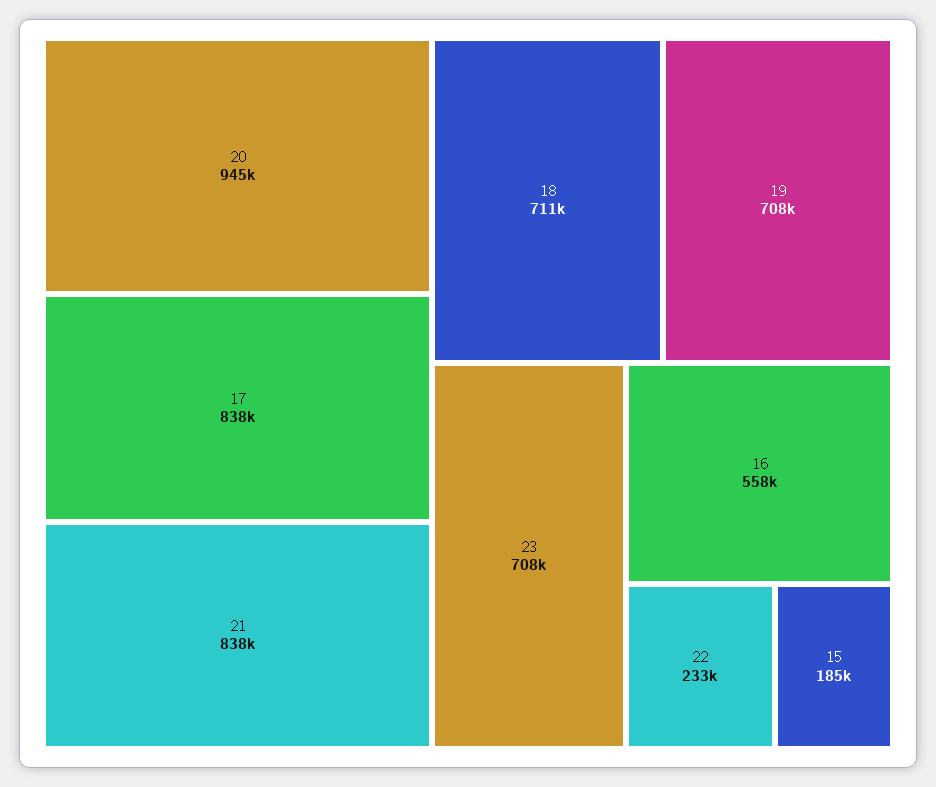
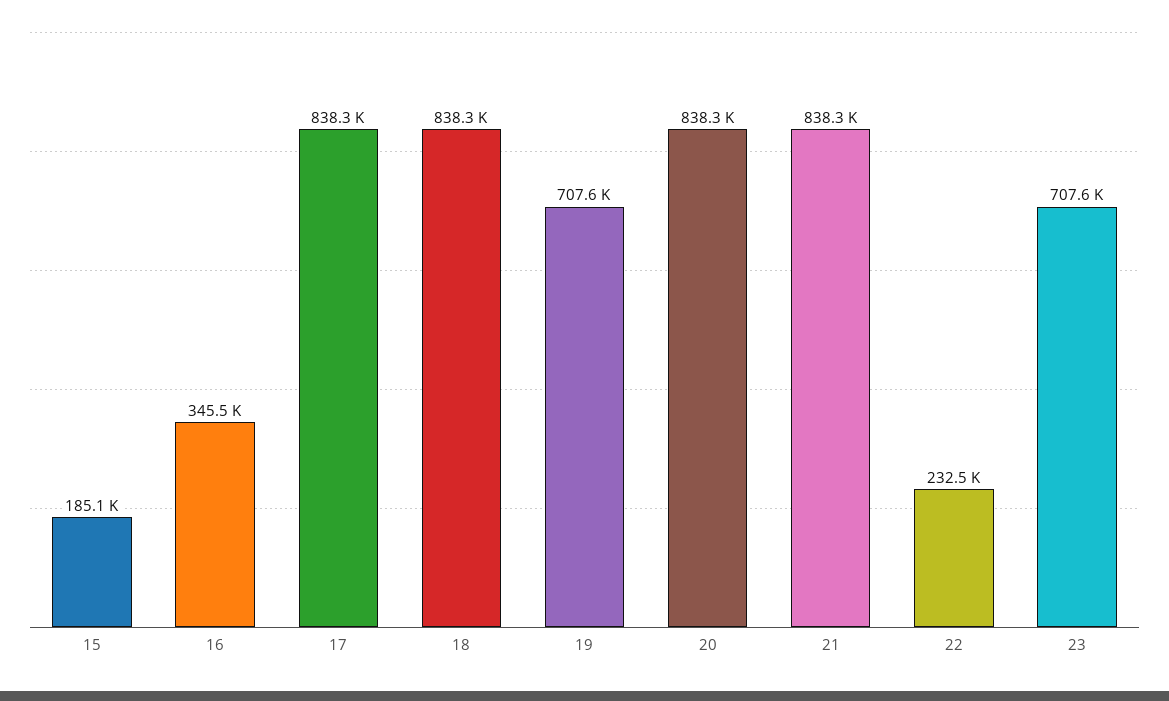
20: 945000 -> 838300
18: 711000 -> 838300
16: 558000 -> 345500

